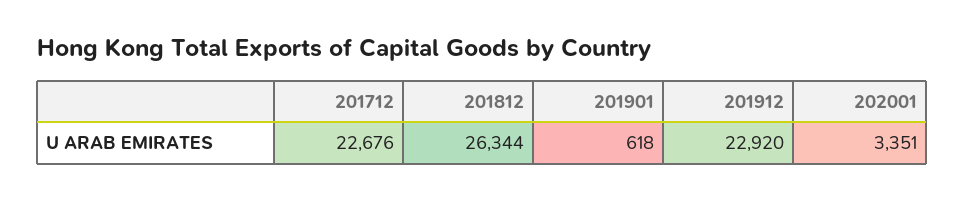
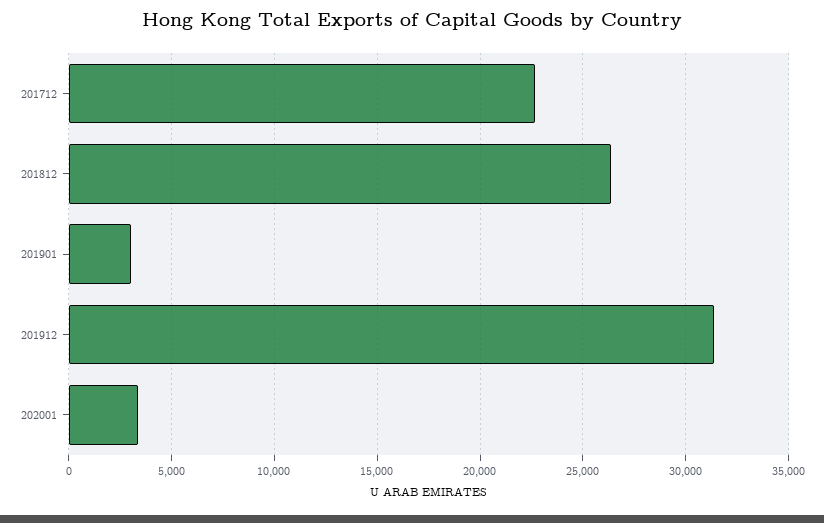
201901: 618 -> 3000
201912: 22920 -> 31500

